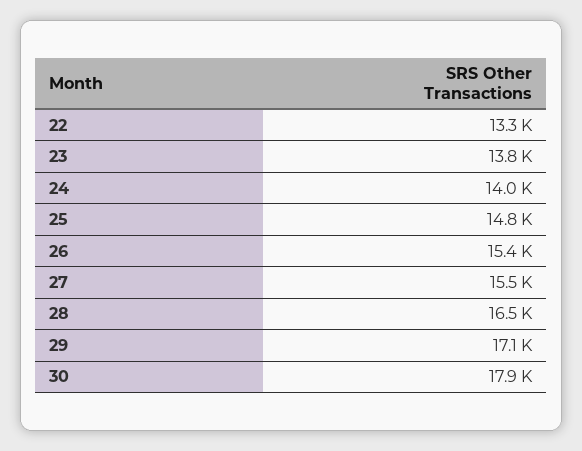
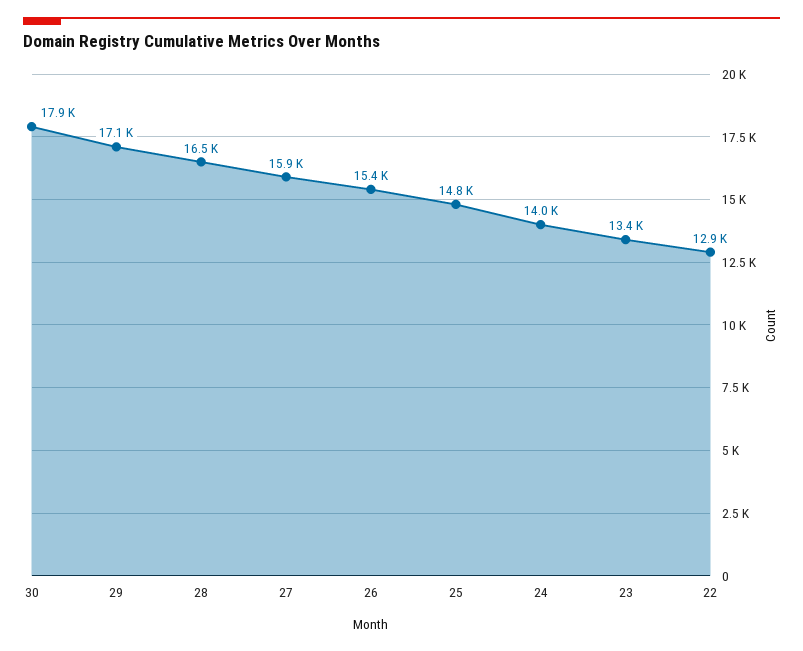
22: 13300 -> 12900
23: 13800 -> 13400
27: 15500 -> 15900

